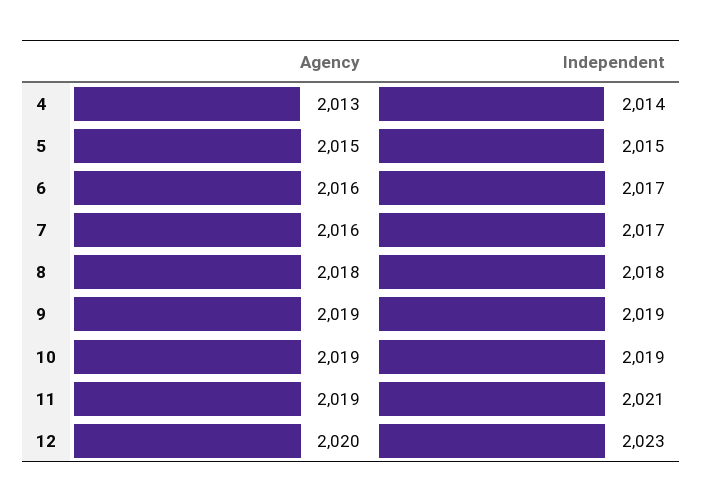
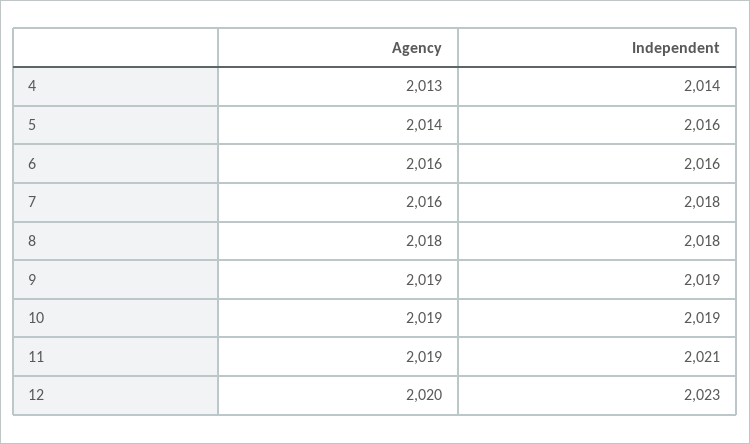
Agency, 5: 2015 -> 2014
Independent, 5: 2015 -> 2016
Independent, 6: 2017 -> 2016
Independent, 7: 2017 -> 2018

